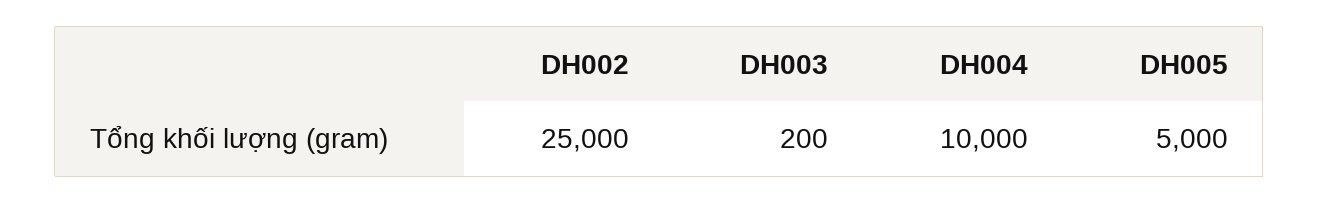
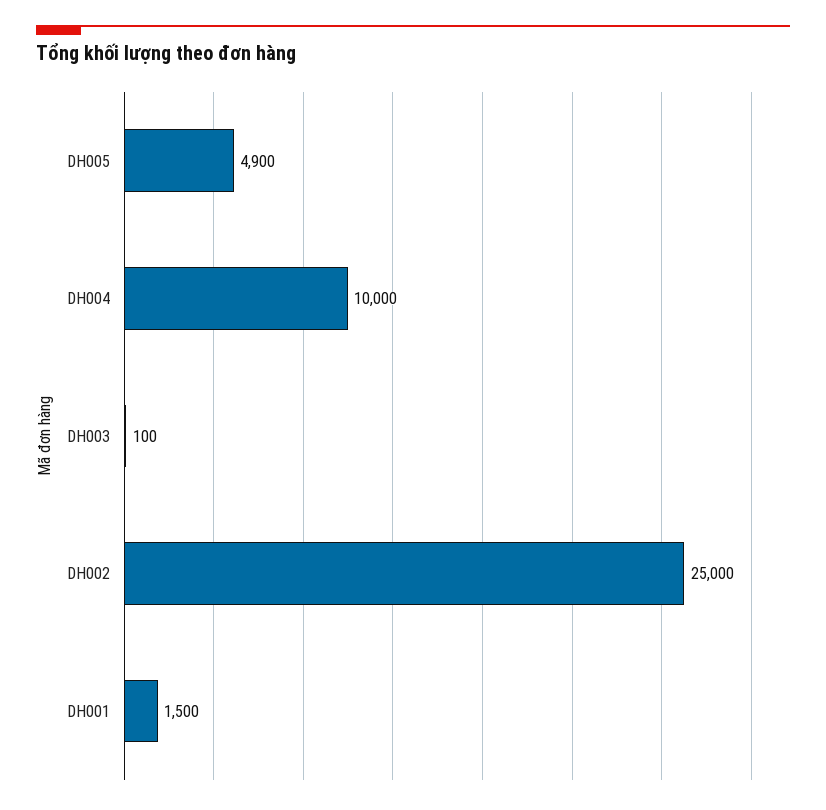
DH003: 200 -> 100
DH005: 5000 -> 4900
DH001: none -> 1500

